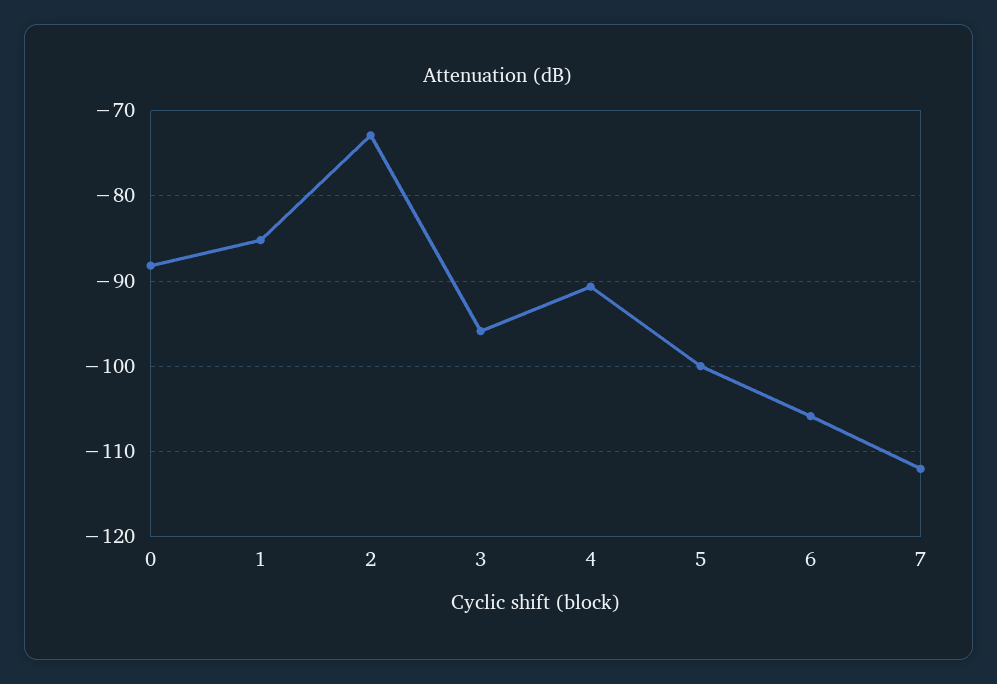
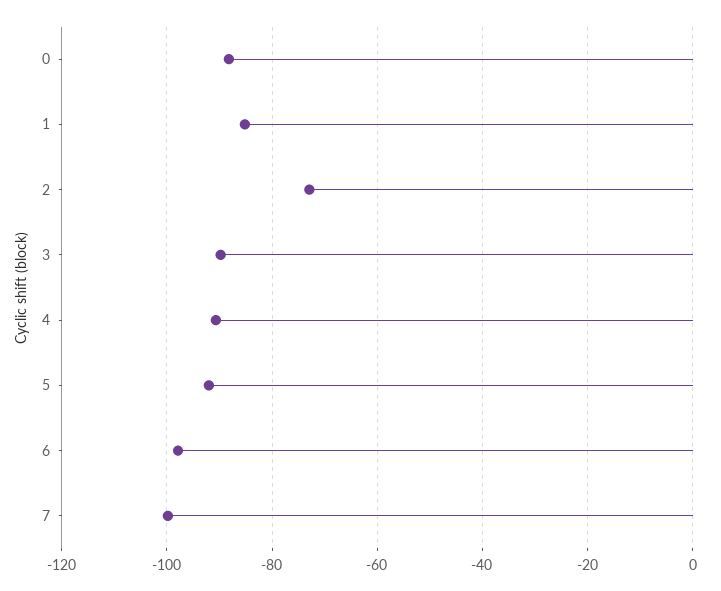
3: -96 -> -90
5: -100 -> -92
6: -106 -> -98
7: -112 -> -100

